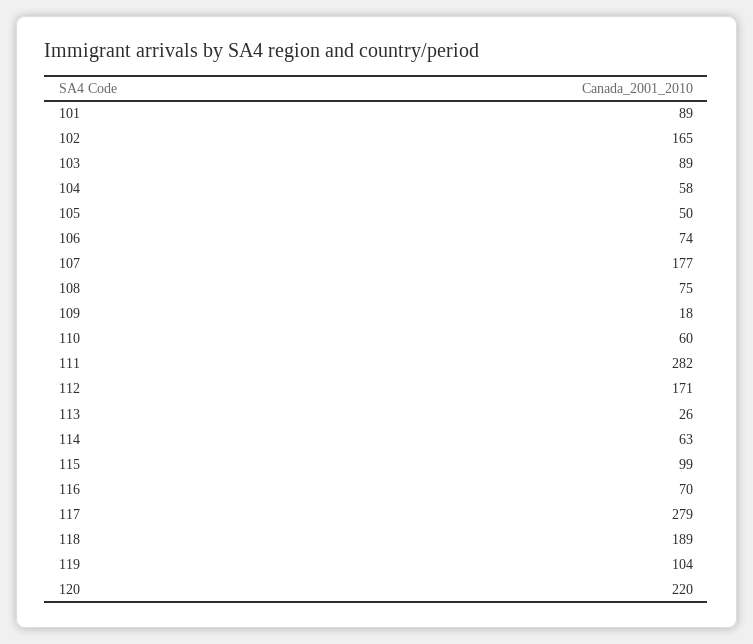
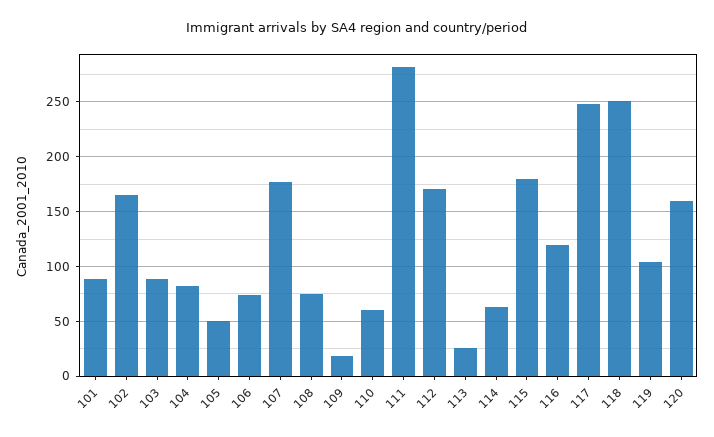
104: 58 -> 80
115: 99 -> 180
116: 70 -> 120
117: 279 -> 250
118: 189 -> 250
120: 220 -> 160

